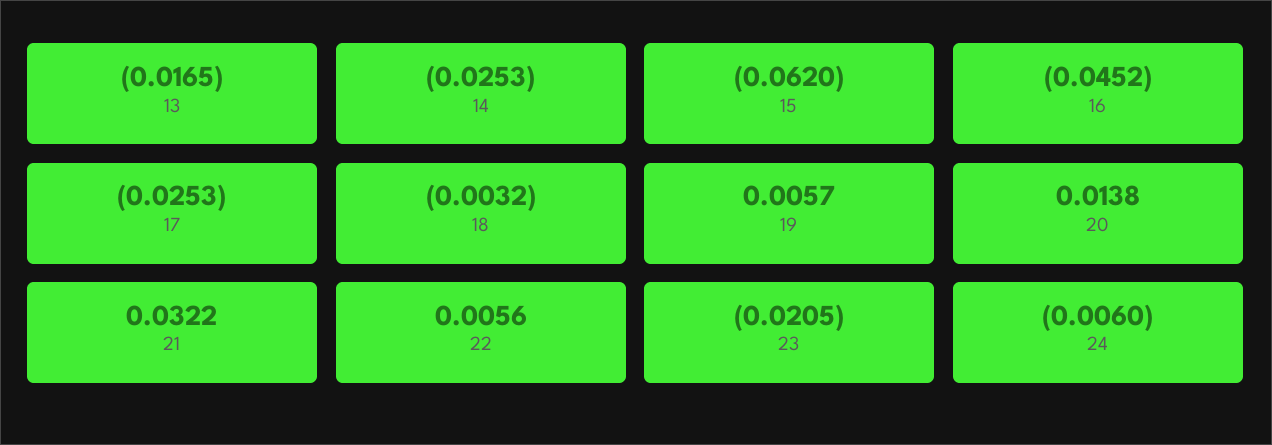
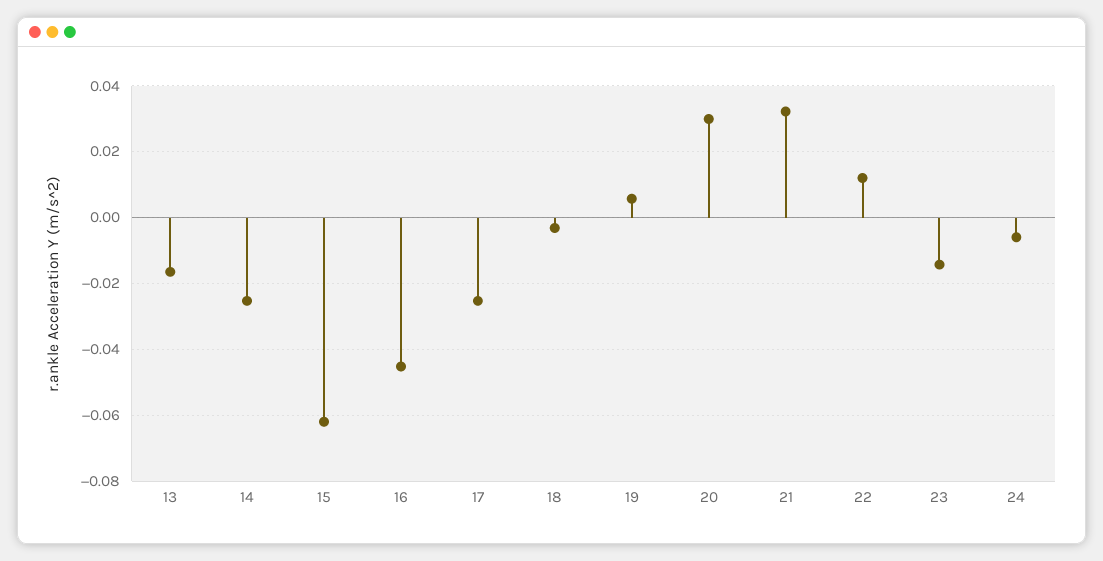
20: 0.0138 -> 0.03
22: 0.0056 -> 0.012
23: -0.0205 -> -0.014

